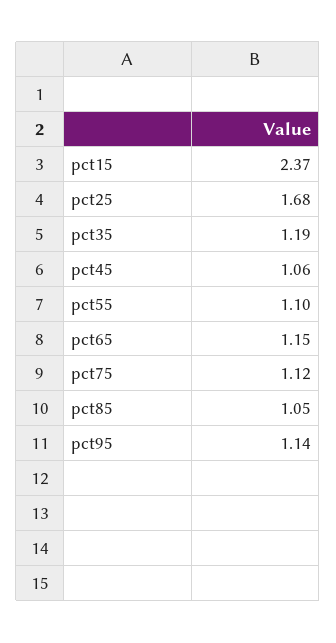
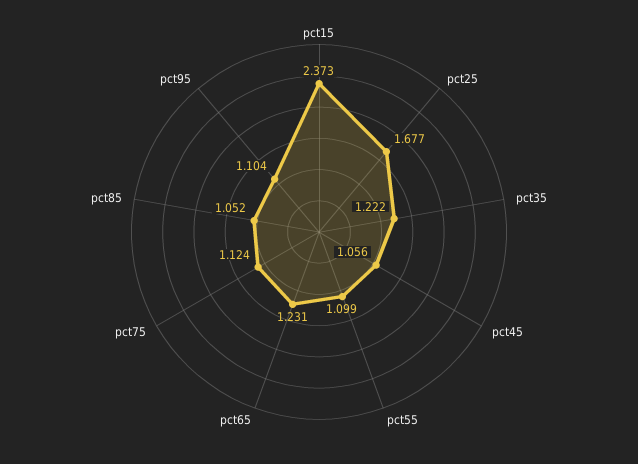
pct35: 1.19 -> 1.222
pct65: 1.15 -> 1.231
pct95: 1.14 -> 1.104

